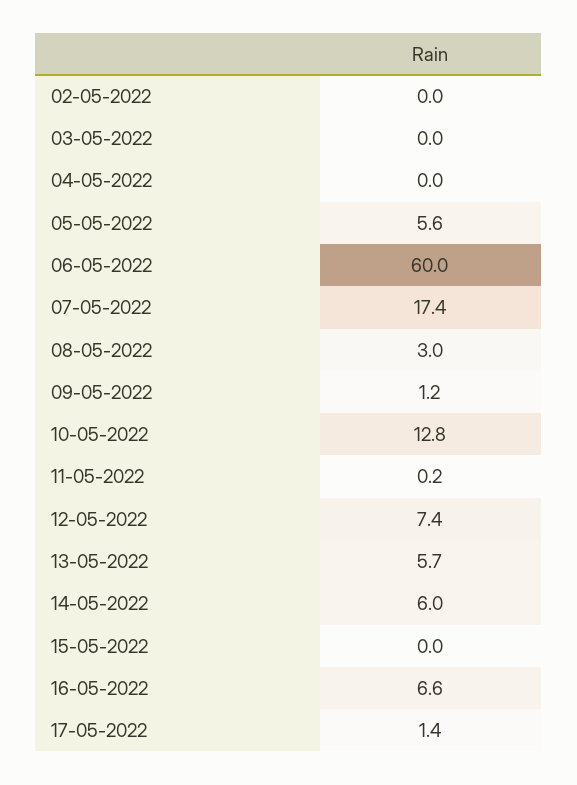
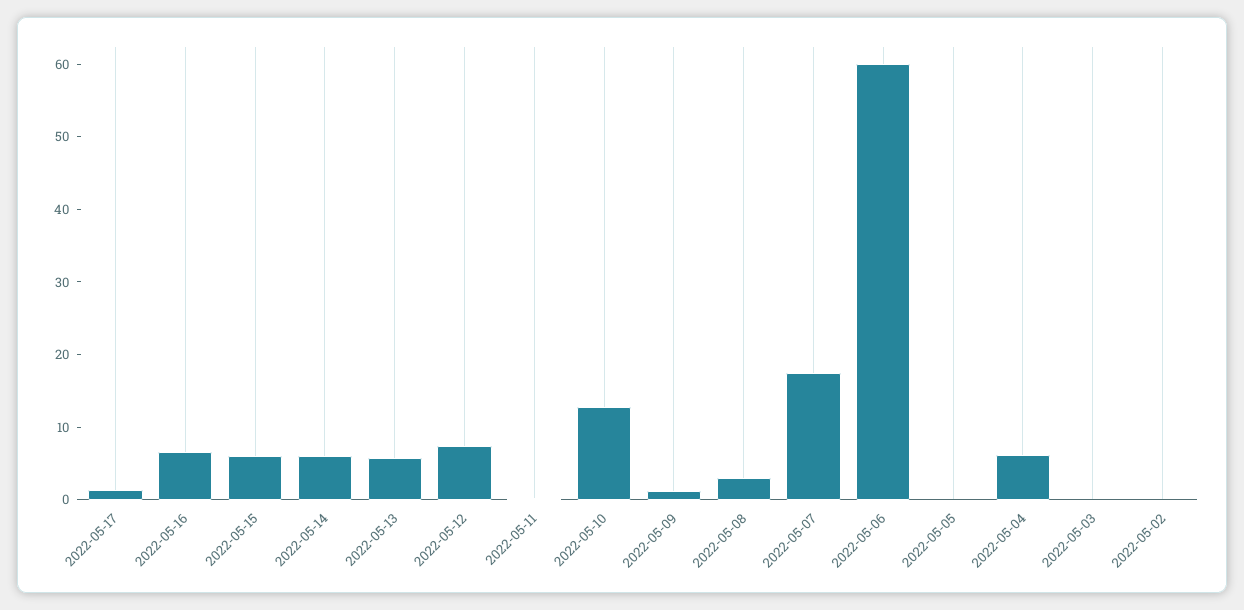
04-05-2022: 0 -> 6
05-05-2022: 5.6 -> 0
15-05-2022: 0 -> 6

